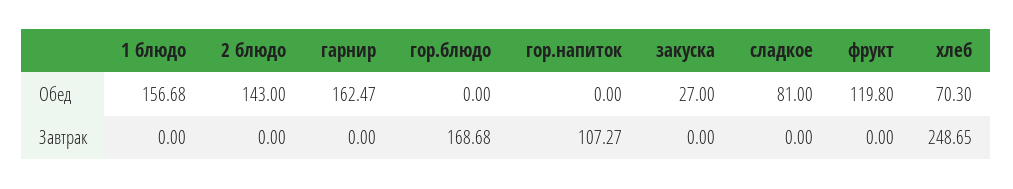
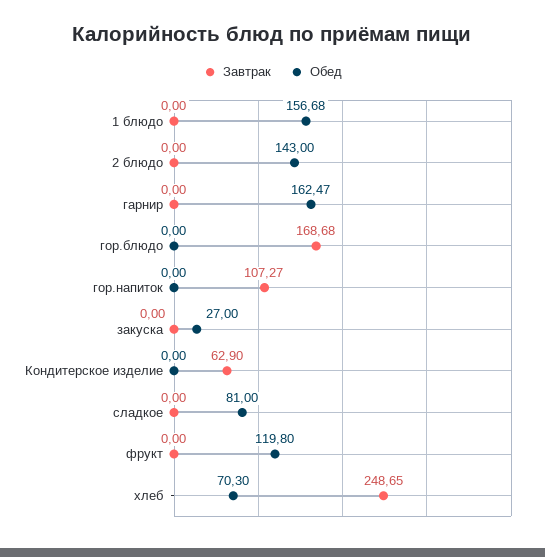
Завтрак, Кондитерское изделие: none -> 62.9
Обед, Кондитерское изделие: none -> 0

